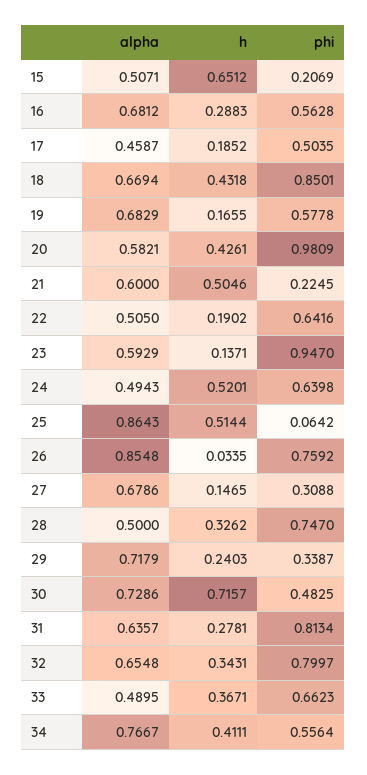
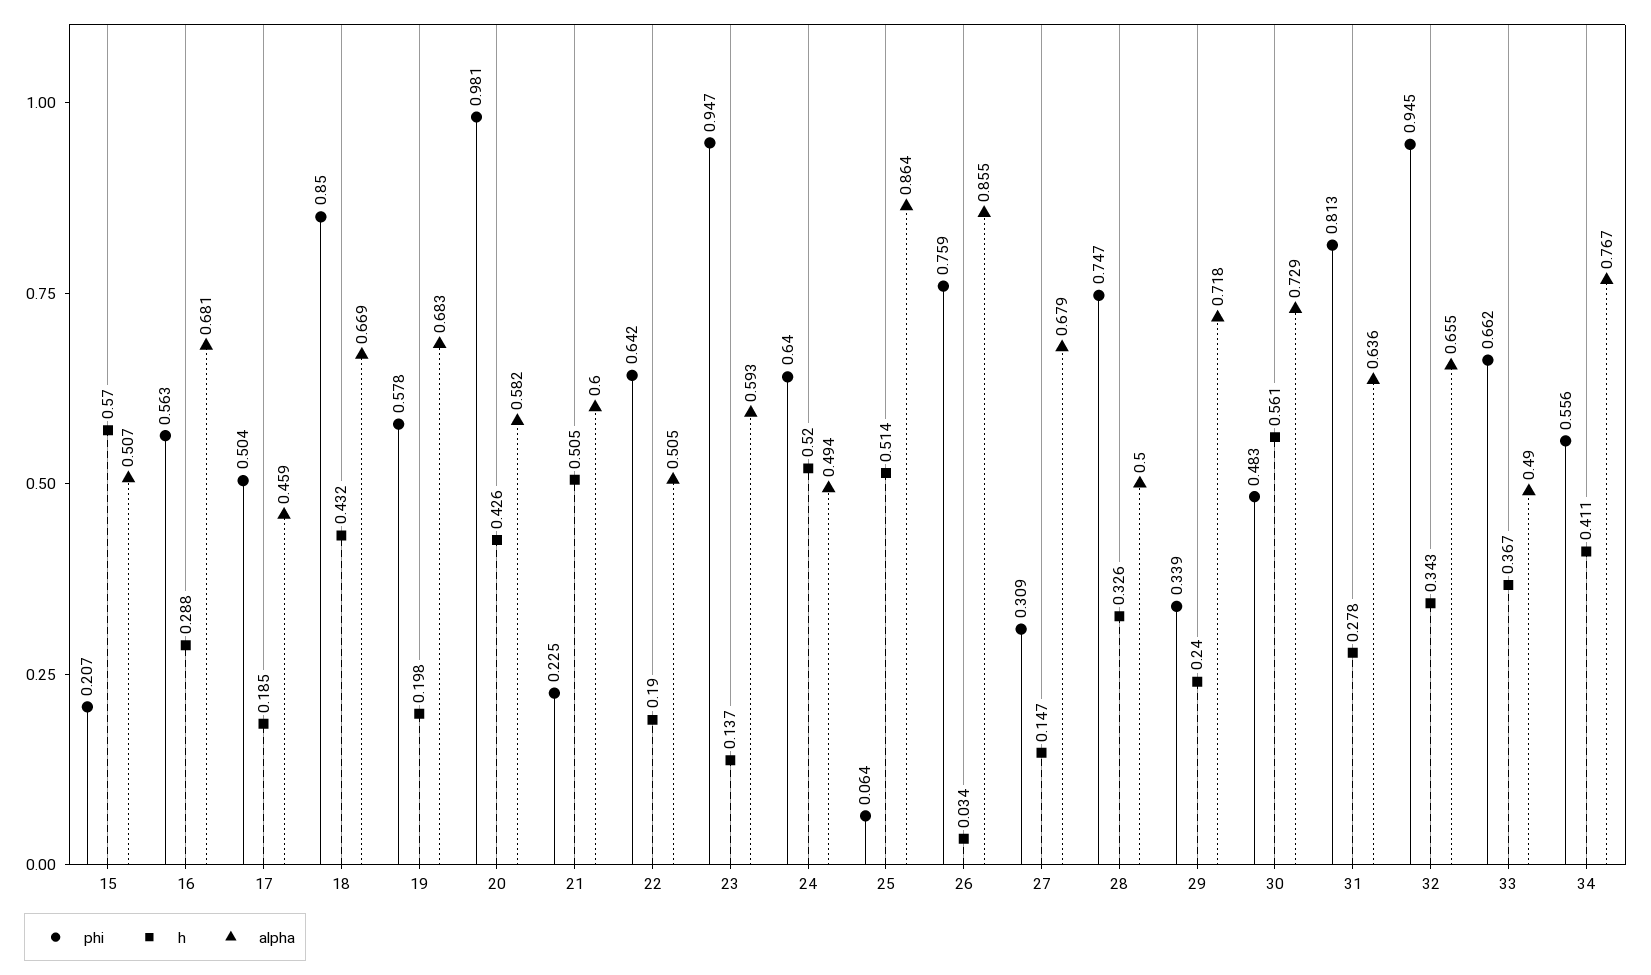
h, 15: 0.6512 -> 0.57
h, 19: 0.1655 -> 0.198
h, 30: 0.7157 -> 0.561
phi, 32: 0.7997 -> 0.945

